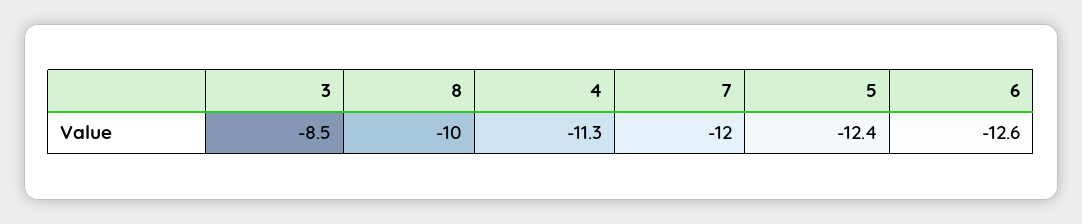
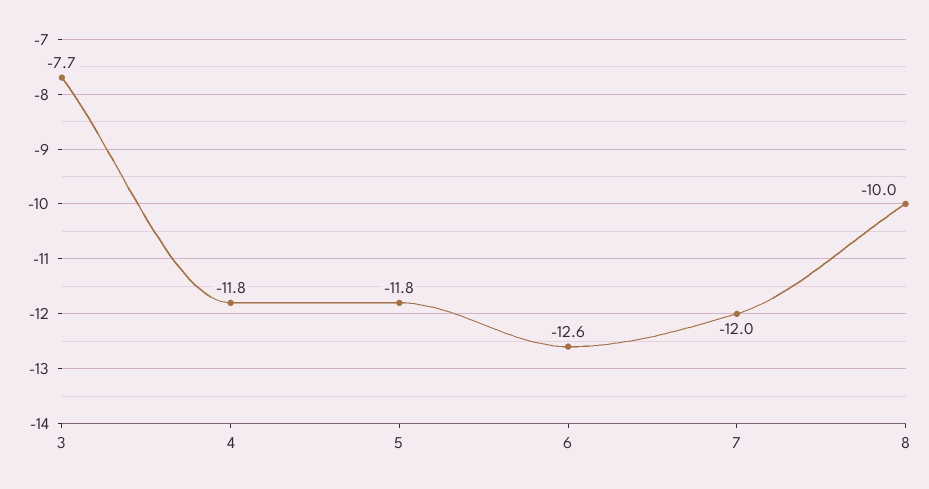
3: -8.5 -> -7.7
4: -11.3 -> -11.8
5: -12.4 -> -11.8

